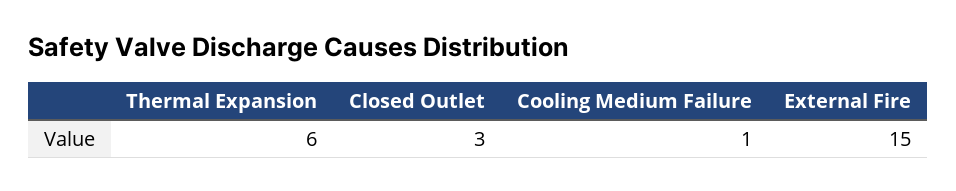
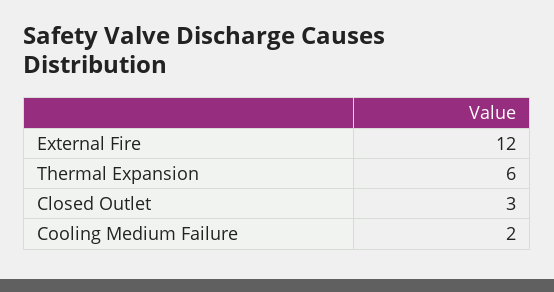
Cooling Medium Failure: 1 -> 2
External Fire: 15 -> 12

